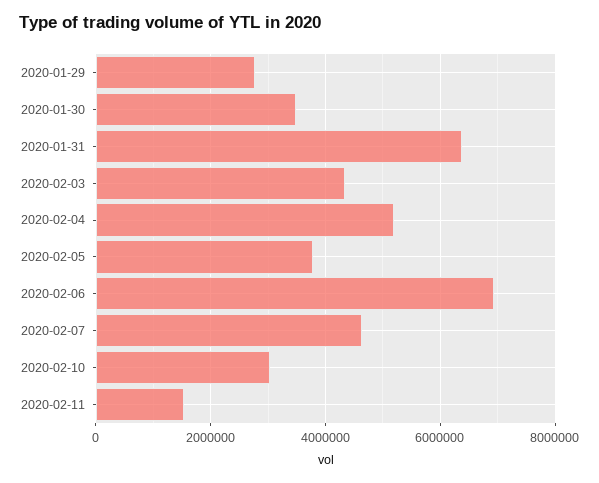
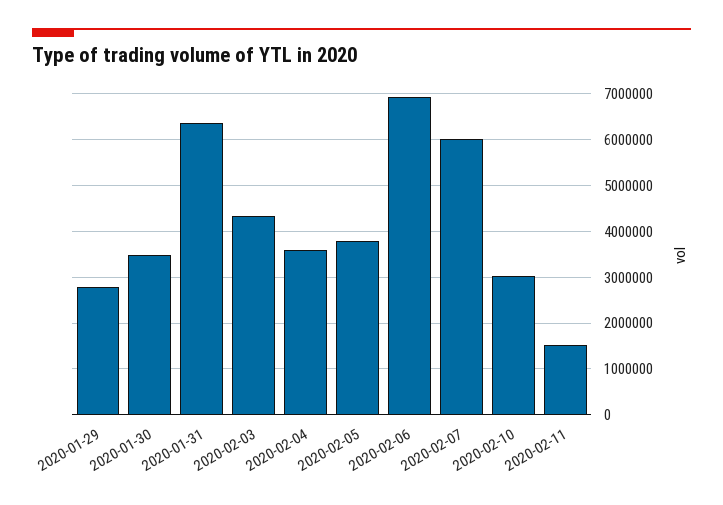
2020-02-04: 5200000 -> 3600000
2020-02-07: 4600000 -> 6000000

